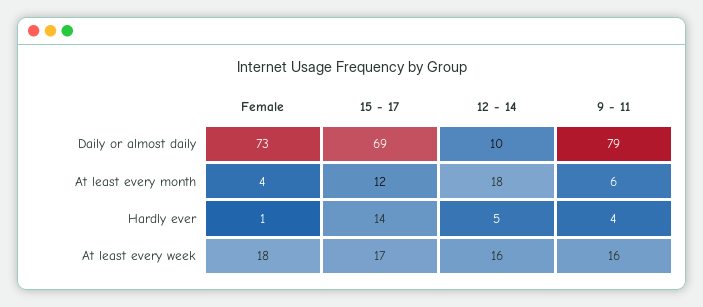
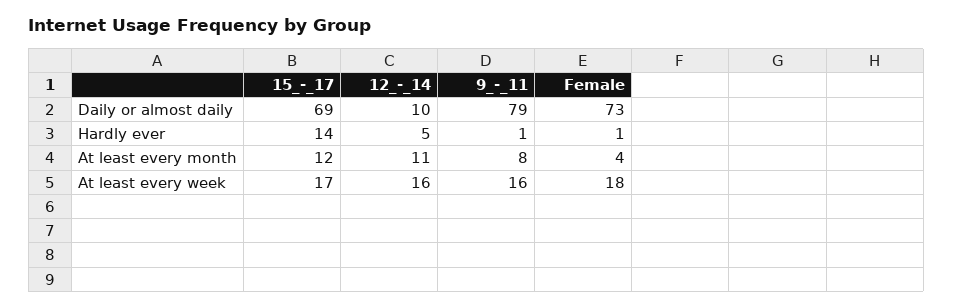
12 - 14, At least every month: 18 -> 11
9 - 11, At least every month: 6 -> 8
9 - 11, Hardly ever: 4 -> 1

